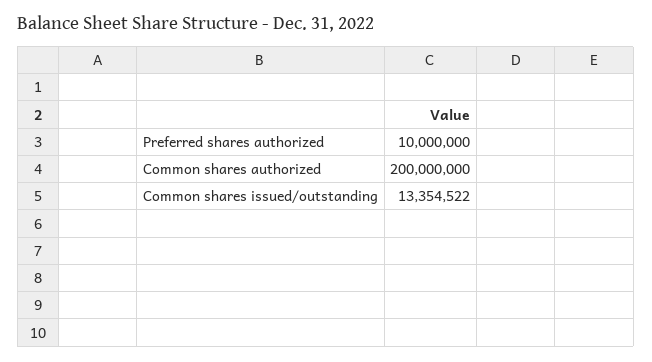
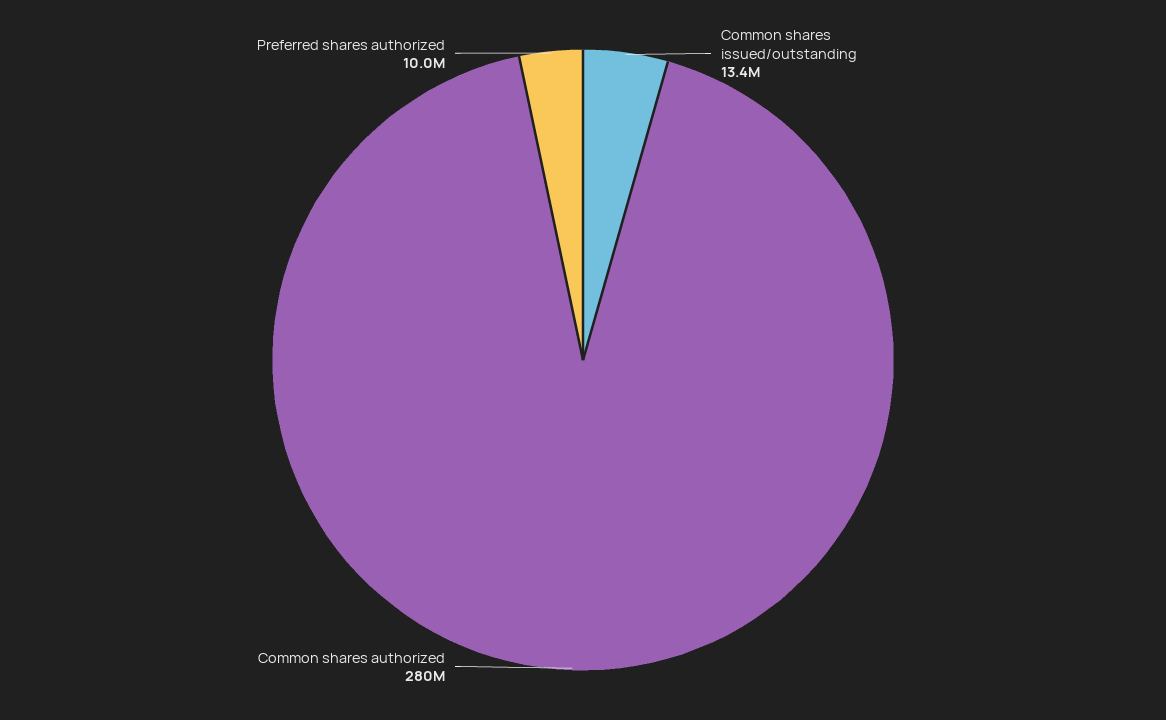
Common shares authorized: 200000000 -> 280000000

